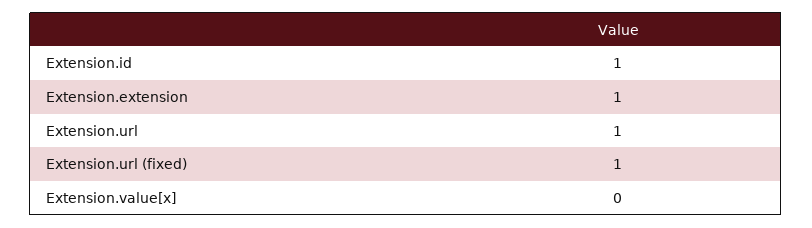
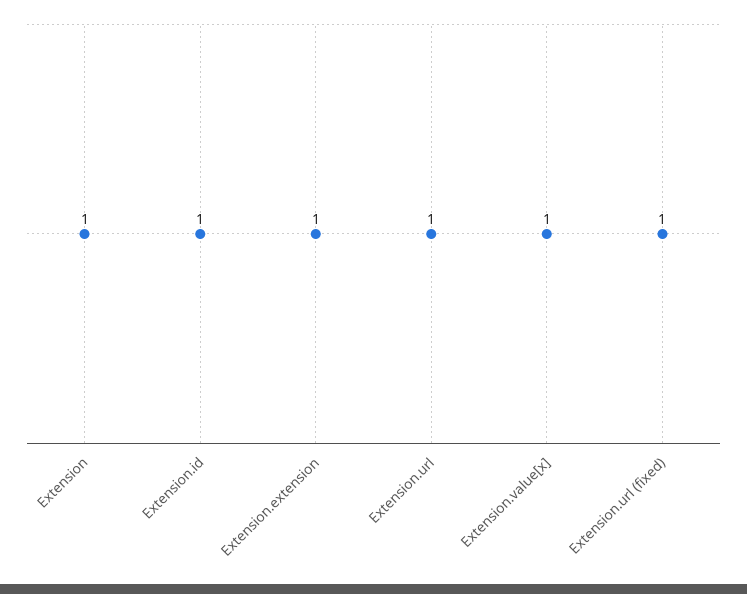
Extension.value[x]: 0 -> 1
Extension: none -> 1

